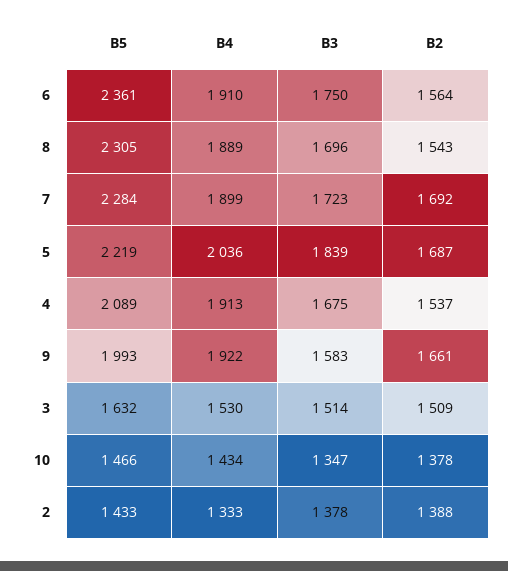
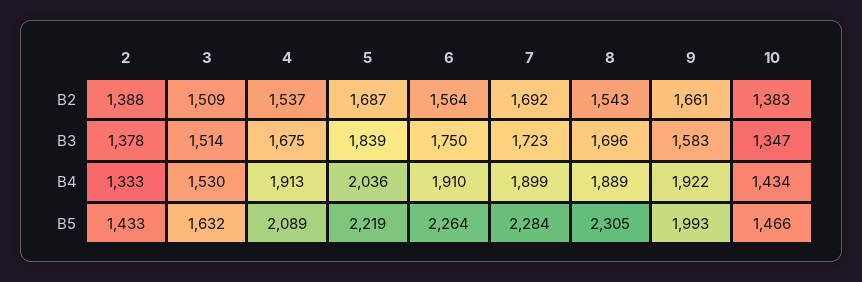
B5, 6: 2361 -> 2264
B2, 10: 1378 -> 1383

